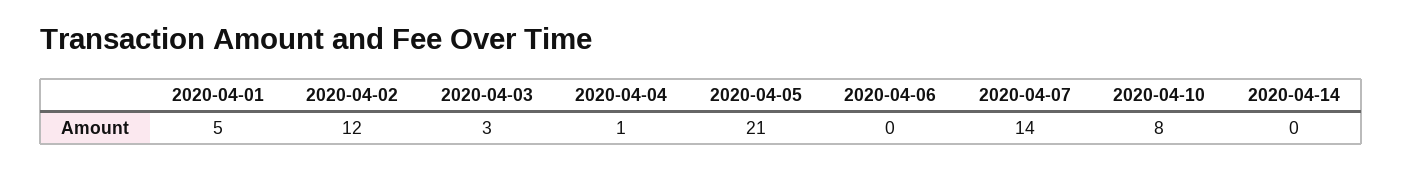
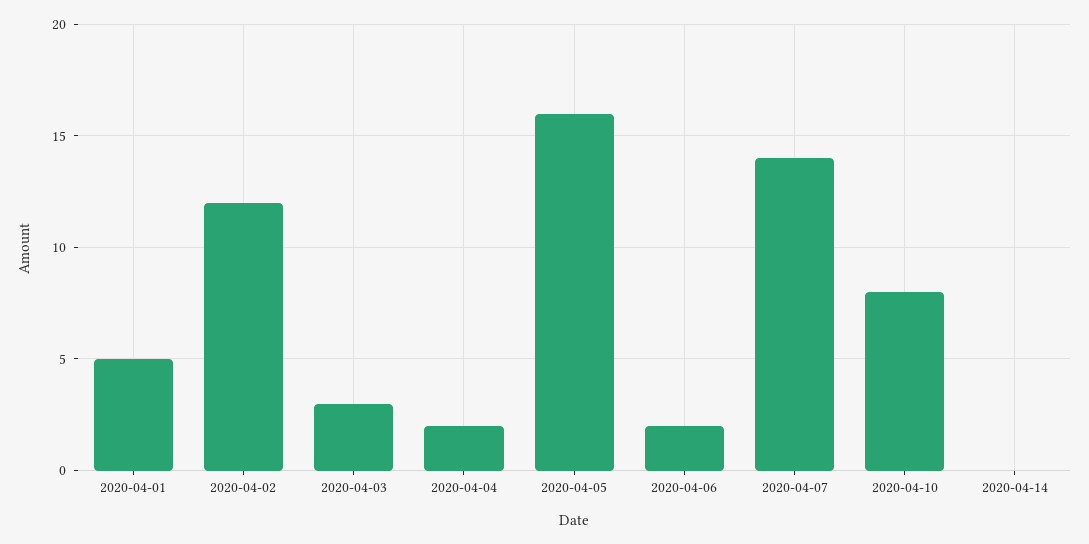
2020-04-04: 1 -> 2
2020-04-05: 21 -> 16
2020-04-06: 0 -> 2

